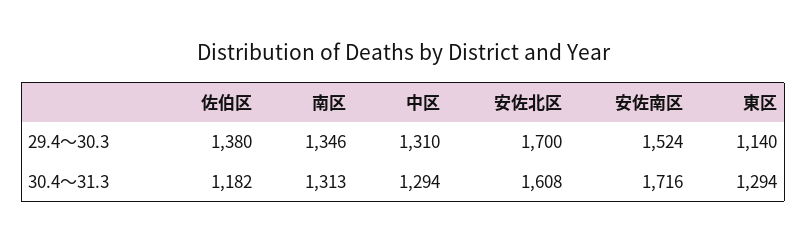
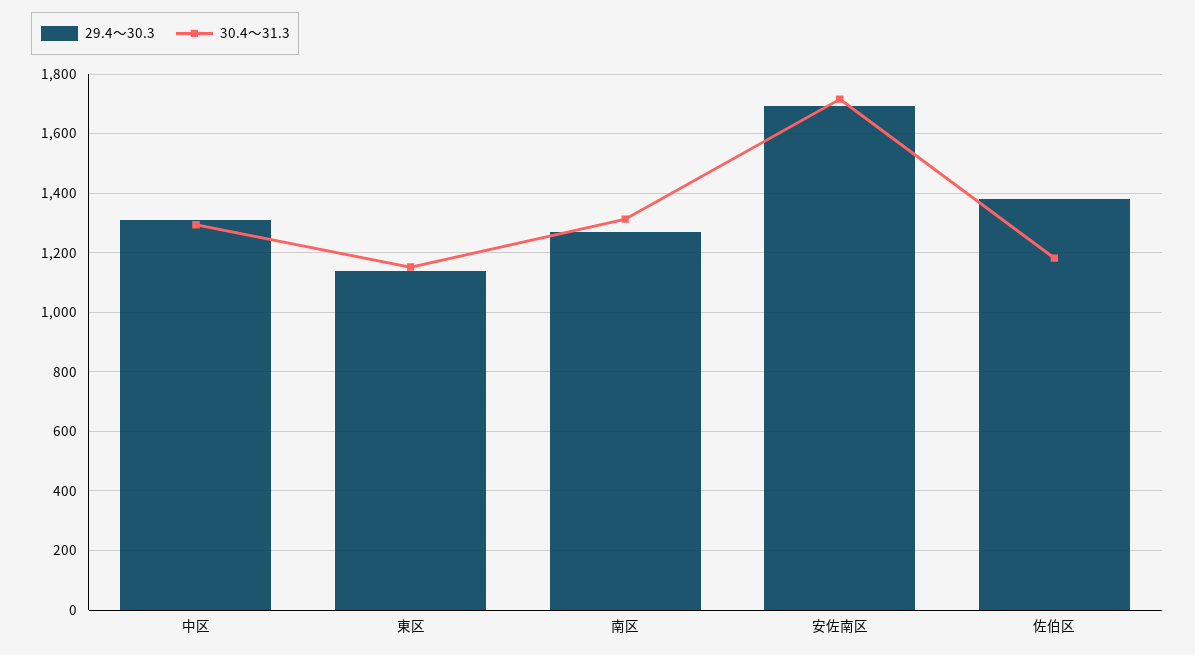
29.4～30.3, 南区: 1346 -> 1275
29.4～30.3, 安佐北区: 1700 -> none
29.4～30.3, 安佐南区: 1524 -> 1700
30.4～31.3, 安佐北区: 1608 -> none
30.4～31.3, 東区: 1294 -> 1150

